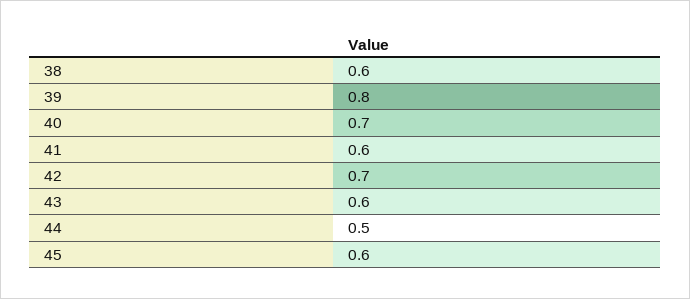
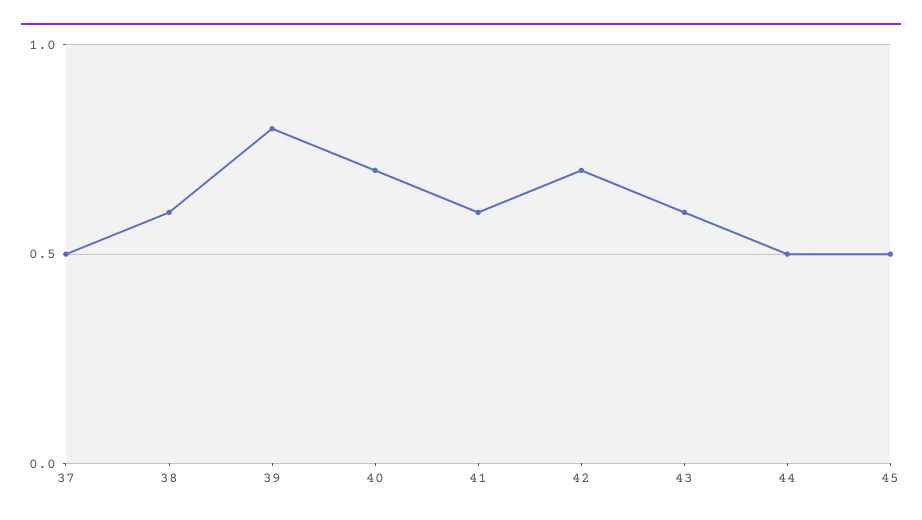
45: 0.6 -> 0.5
37: none -> 0.5

